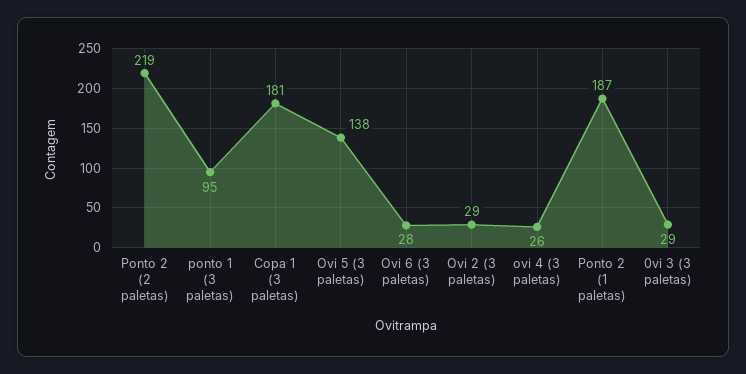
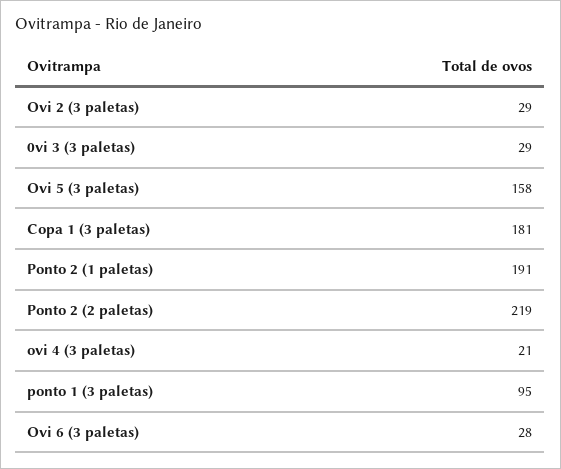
Ovi 5 (3 paletas): 138 -> 158
ovi 4 (3 paletas): 26 -> 21
Ponto 2 (1 paletas): 187 -> 191

